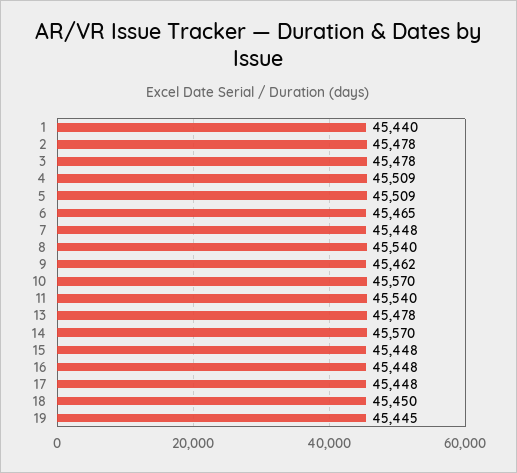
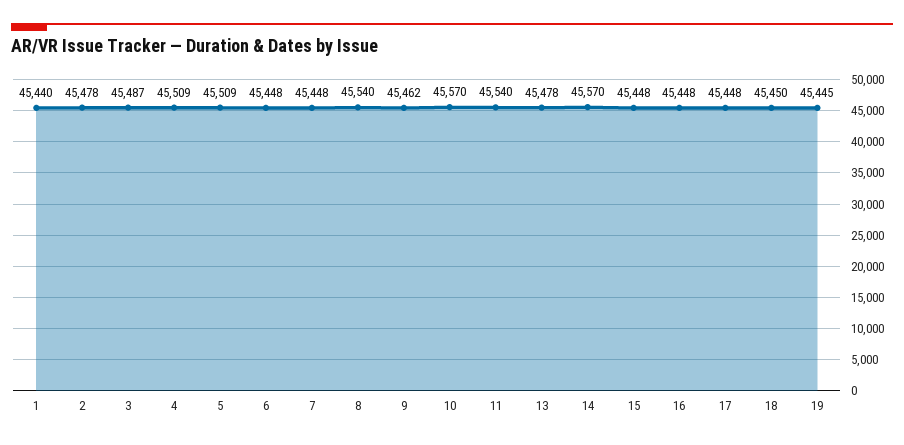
3: 45478 -> 45487
6: 45465 -> 45448

